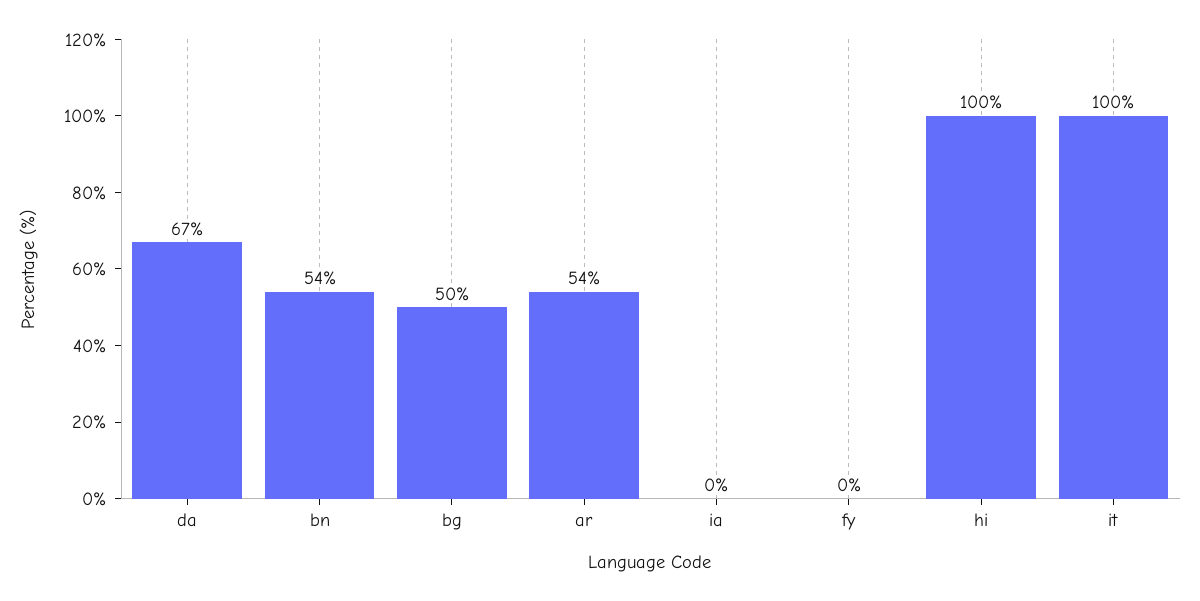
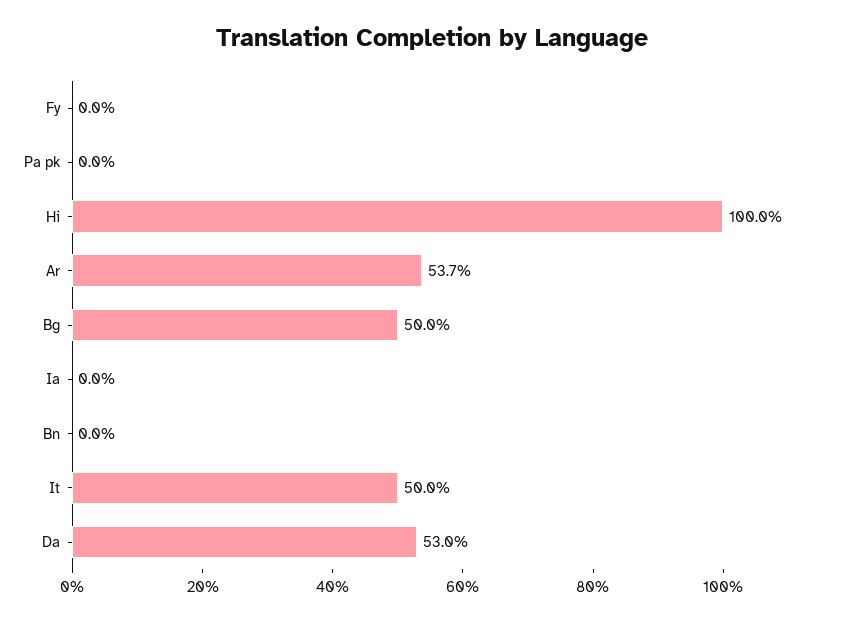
da: 67 -> 53
bn: 54 -> 0
it: 100 -> 50
Pa pk: none -> 0

